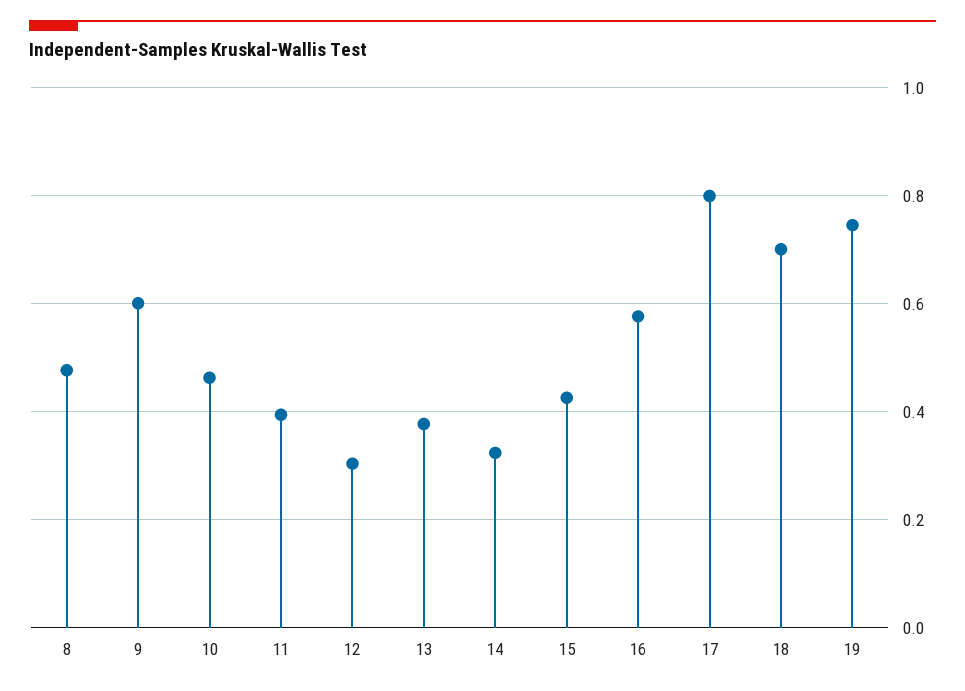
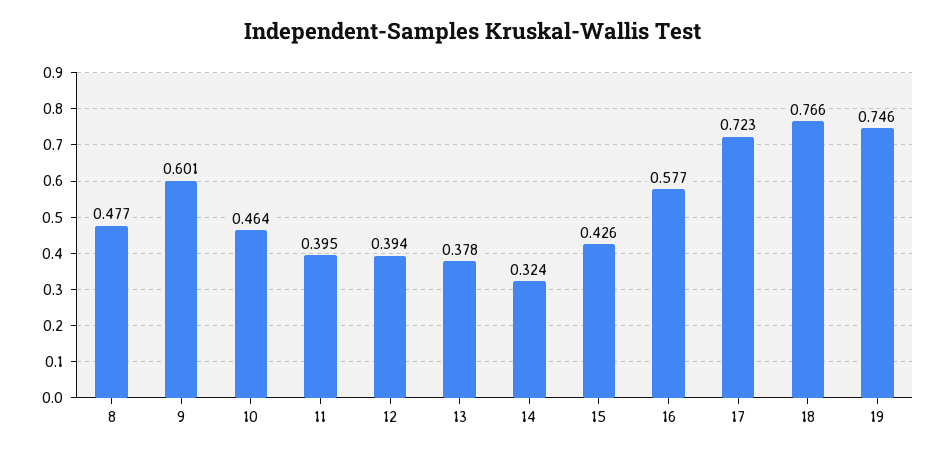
12: 0.3 -> 0.394
17: 0.8 -> 0.723
18: 0.7 -> 0.766

